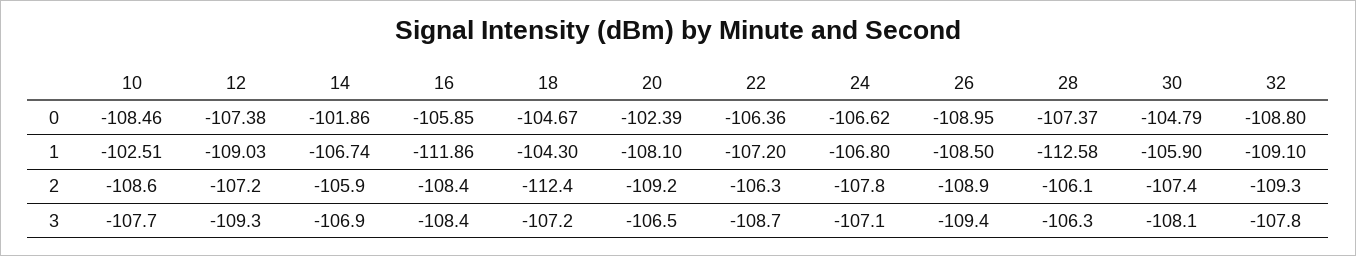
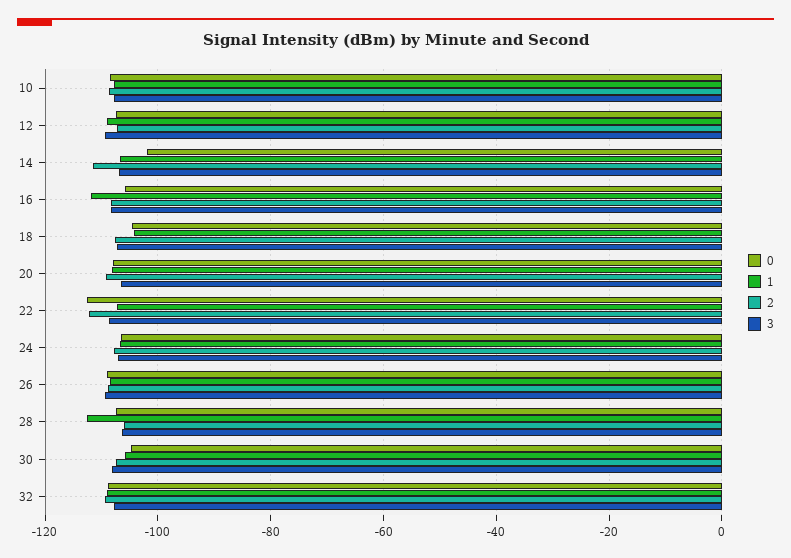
0, 20: -102.39 -> -108
0, 22: -106.36 -> -112
1, 10: -102.51 -> -108
2, 14: -105.9 -> -112
2, 18: -112.4 -> -108
2, 22: -106.3 -> -112

